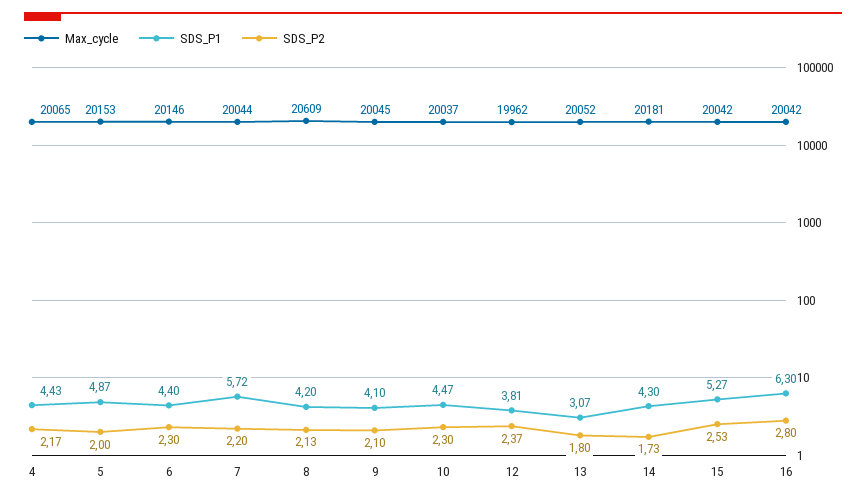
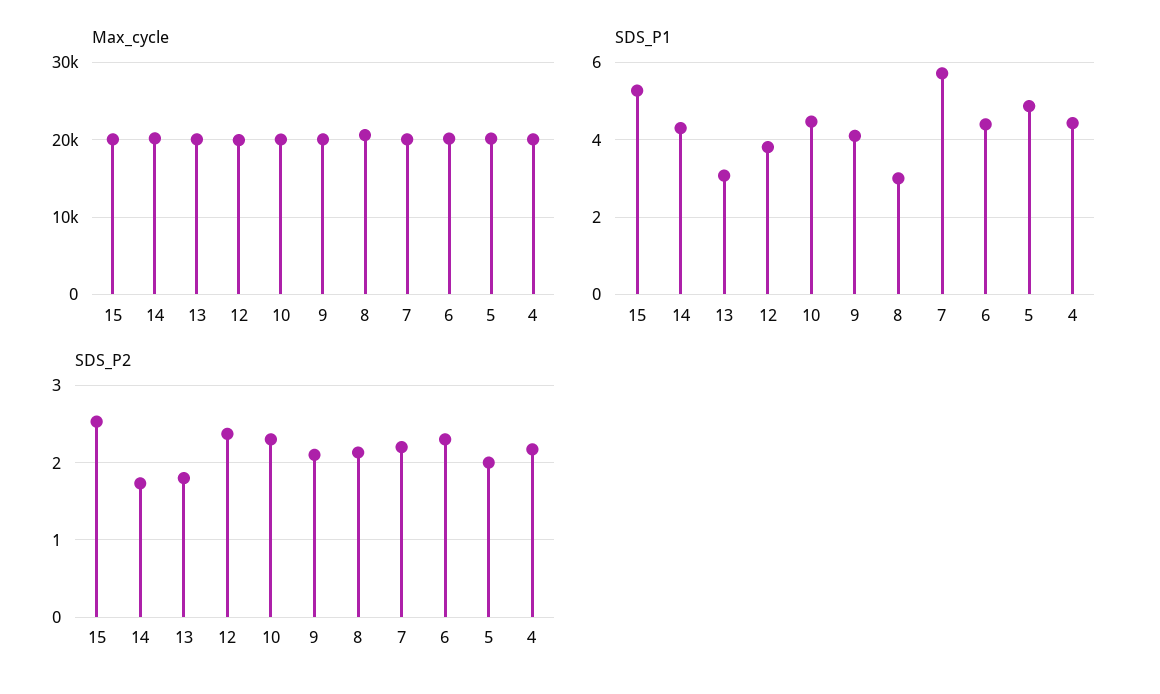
SDS_P1, 8: 4.2 -> 3
Max_cycle, 16: 20042 -> none
SDS_P1, 16: 6.3 -> none
SDS_P2, 16: 2.8 -> none

